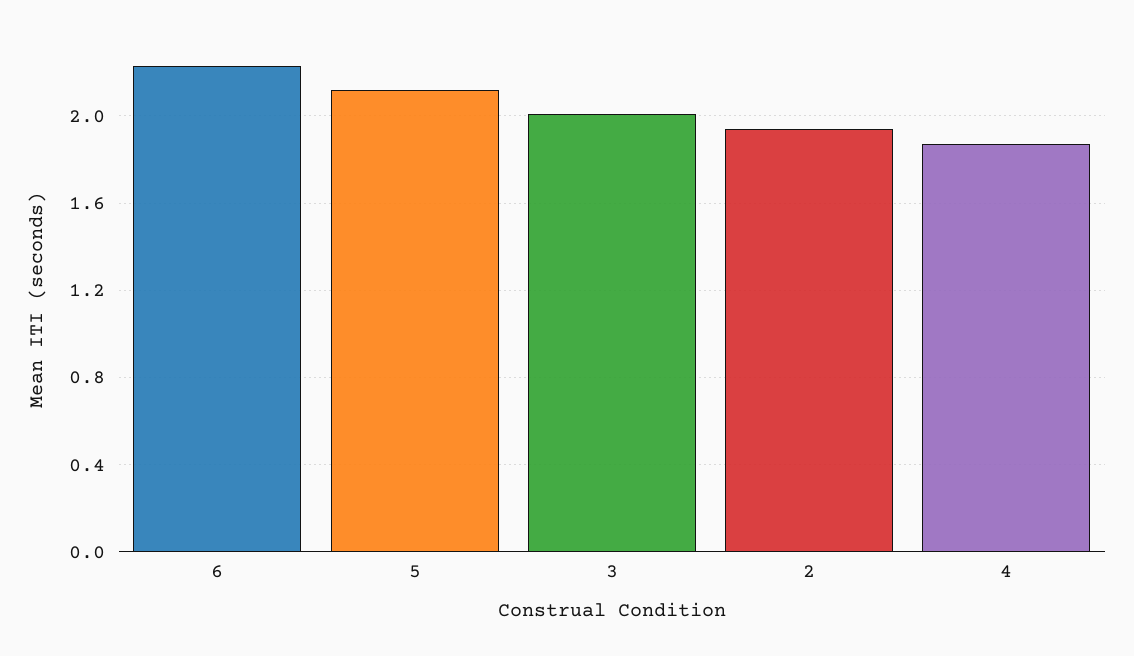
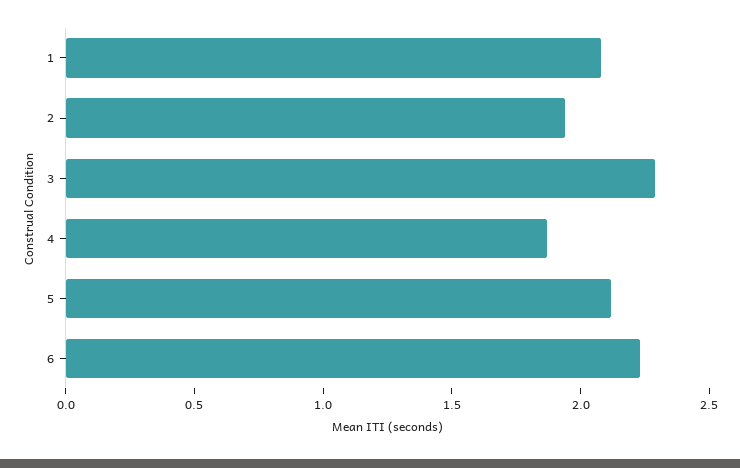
3: 2 -> 2.3
1: none -> 2.1

